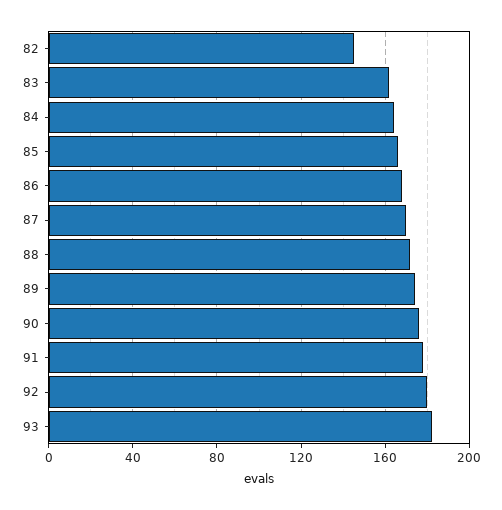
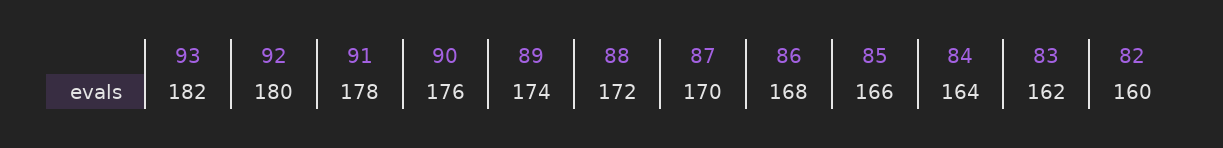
82: 145 -> 160

